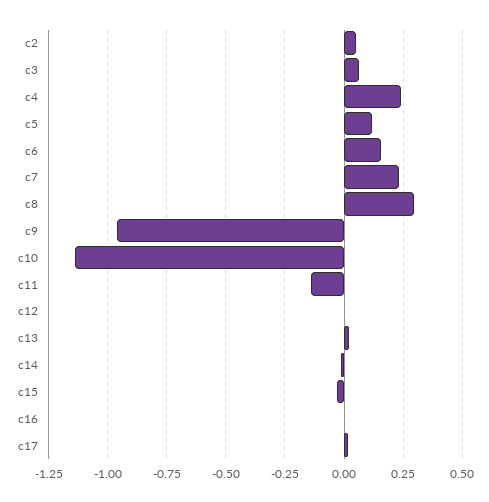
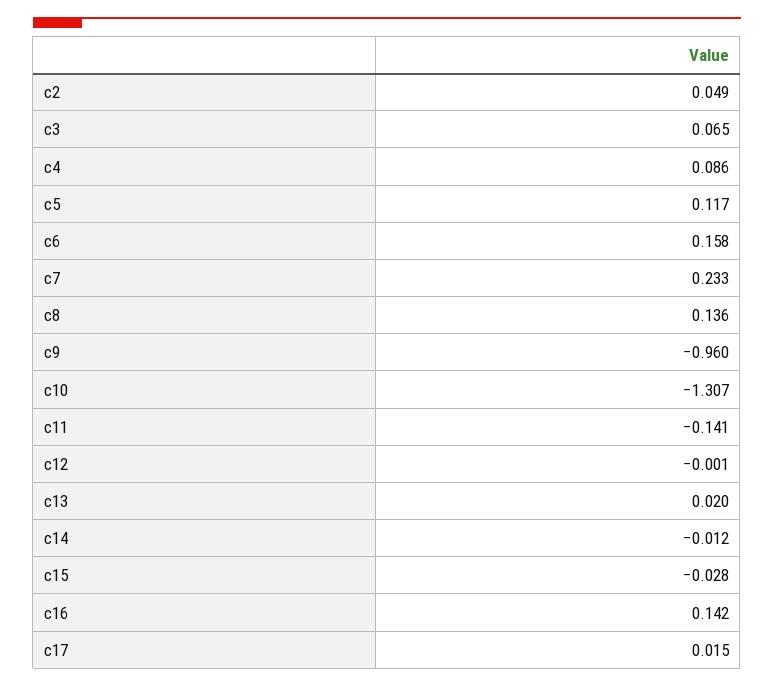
c4: 0.25 -> 0.086
c8: 0.3 -> 0.136
c10: -1.15 -> -1.307
c16: 0 -> 0.142

